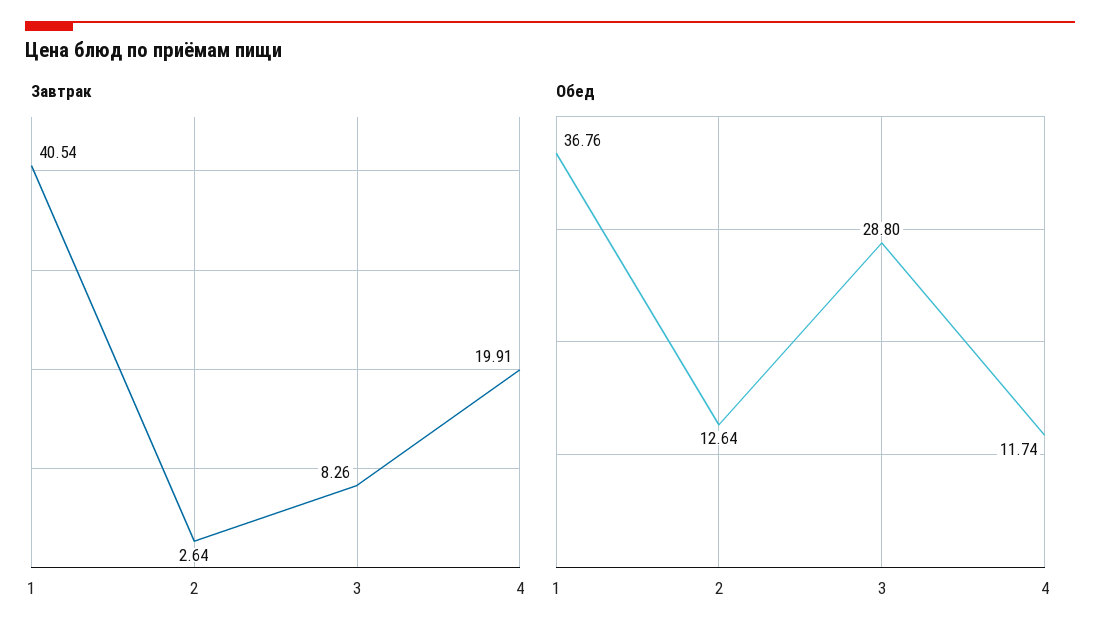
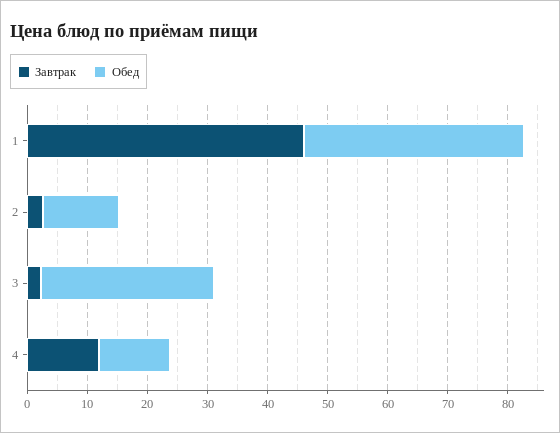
Завтрак, 1: 40.54 -> 46
Завтрак, 3: 8.26 -> 2
Завтрак, 4: 19.91 -> 12

